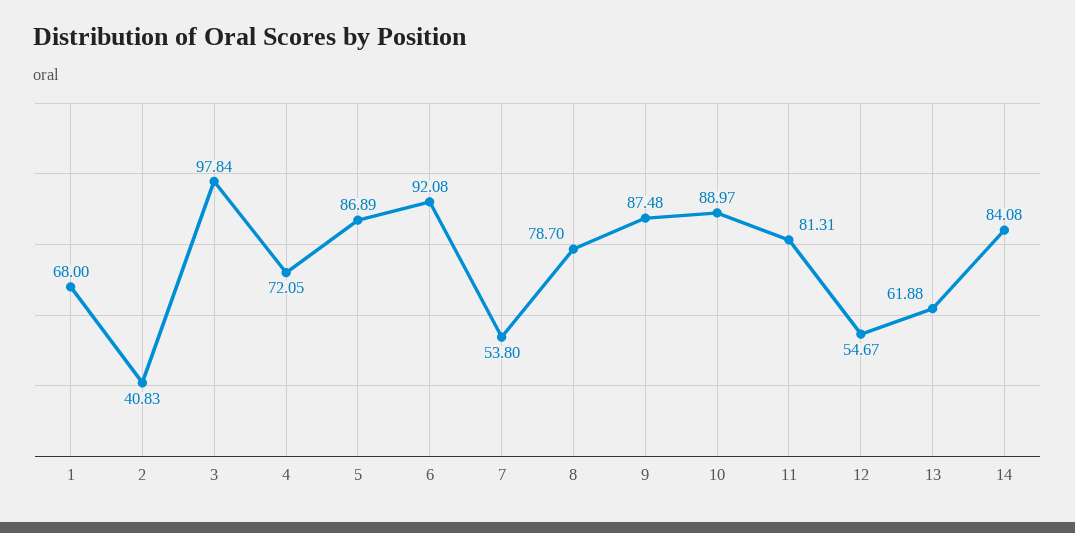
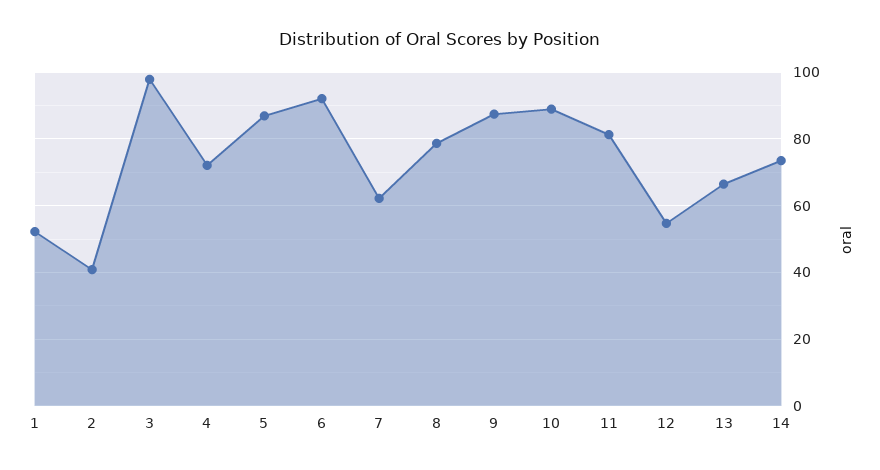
1: 68 -> 52
7: 53.8 -> 62
13: 61.88 -> 66
14: 84.08 -> 74

